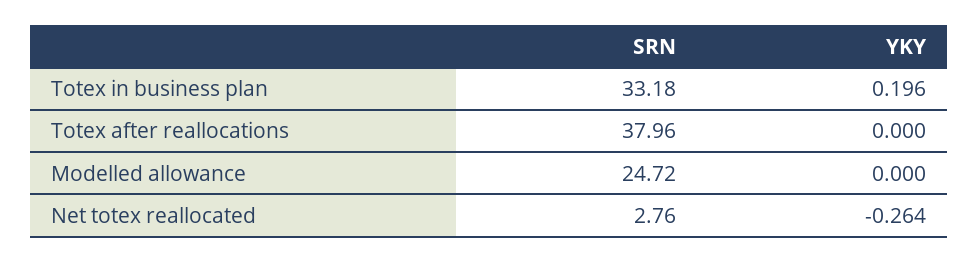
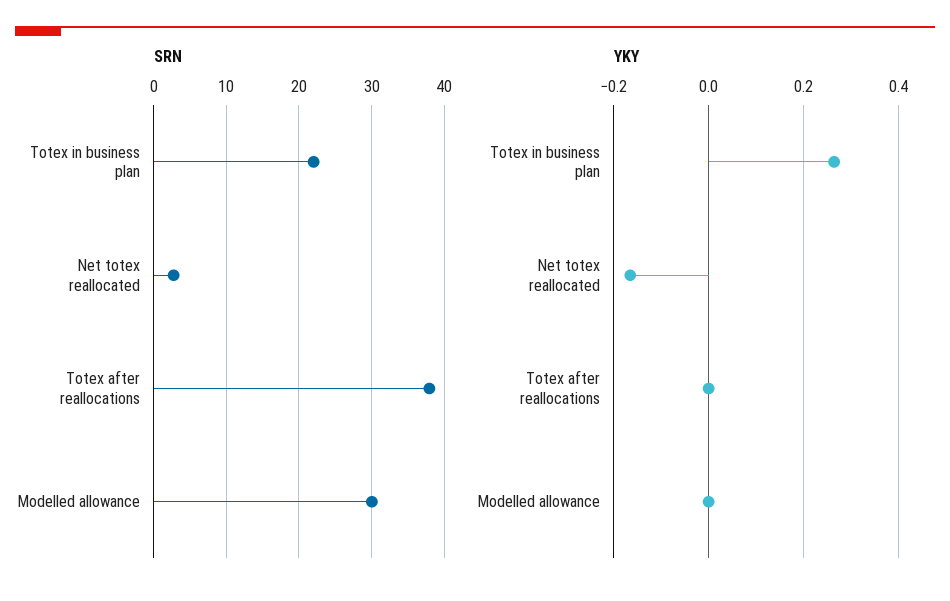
SRN, Totex in business plan: 33.18 -> 22
YKY, Totex in business plan: 0.196 -> 0.26
SRN, Modelled allowance: 24.72 -> 30
YKY, Net totex reallocated: -0.264 -> -0.16

